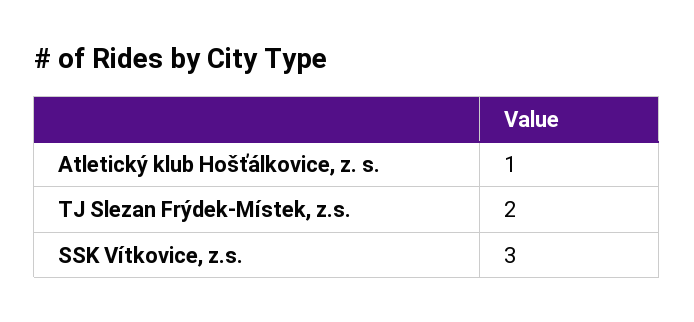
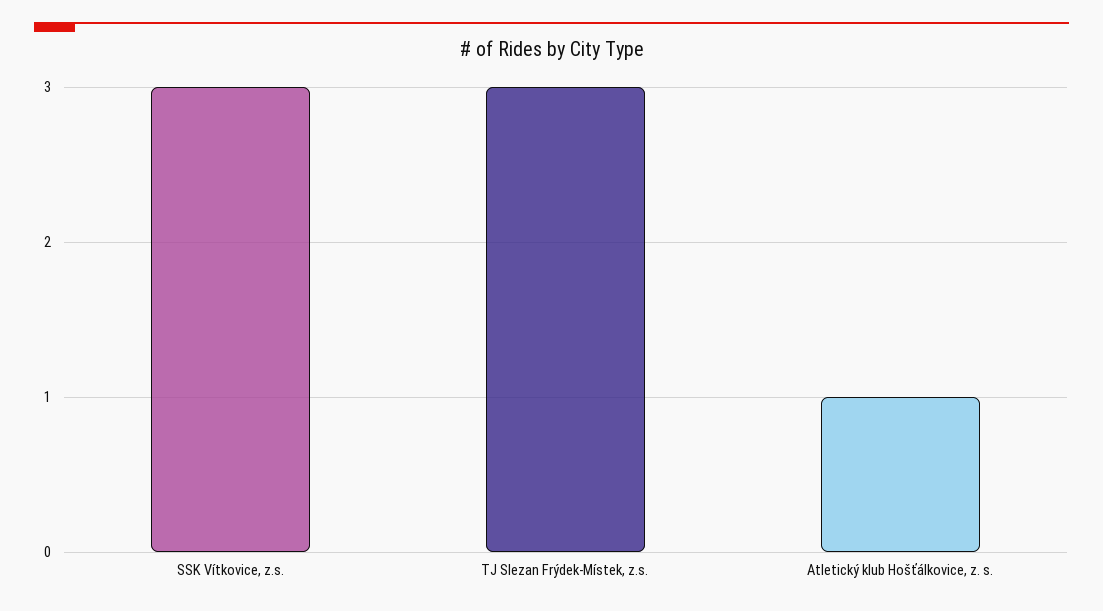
TJ Slezan Frýdek-Místek, z.s.: 2 -> 3

